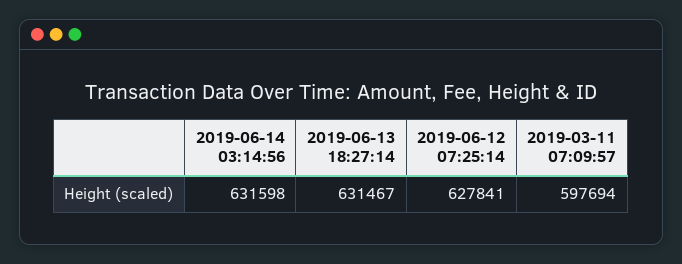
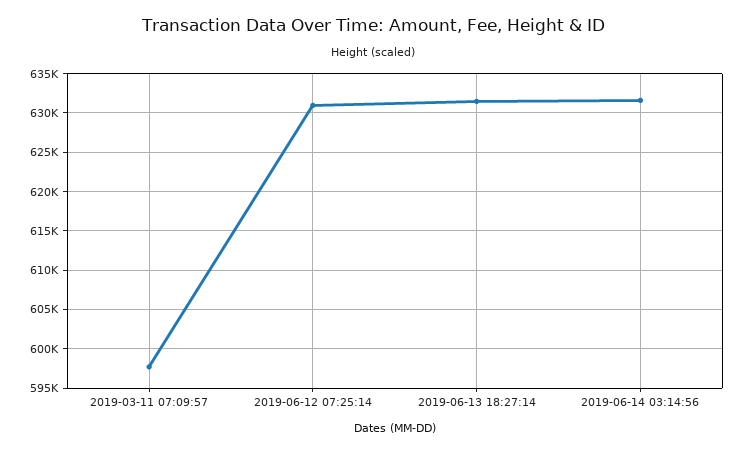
2019-06-12 07:25:14: 627841 -> 631000

